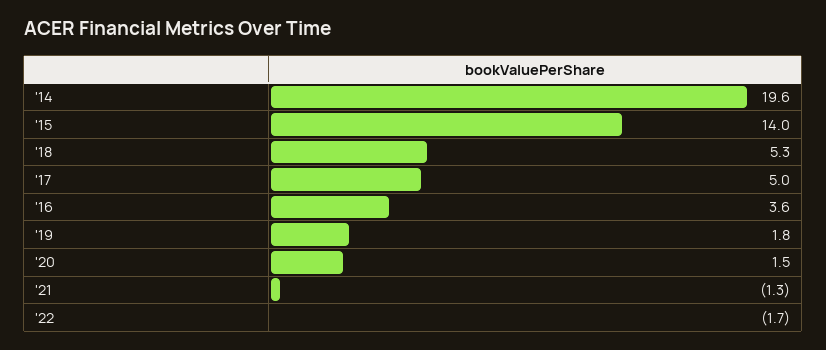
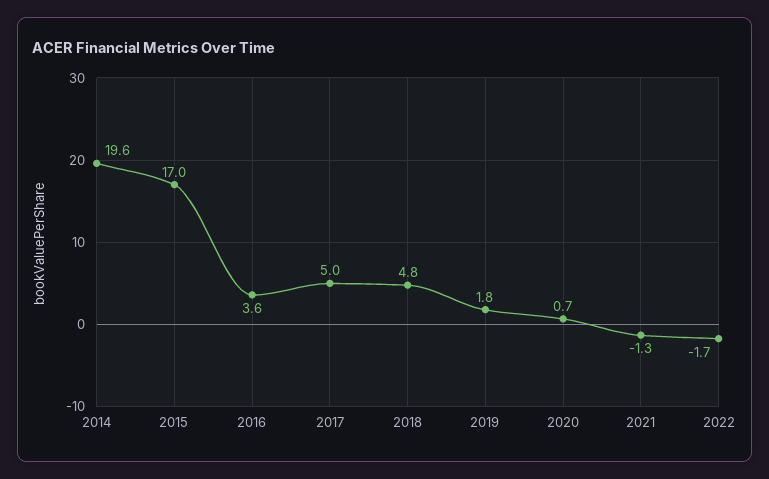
'15: 14 -> 17
'18: 5.3 -> 4.8
'20: 1.5 -> 0.7

